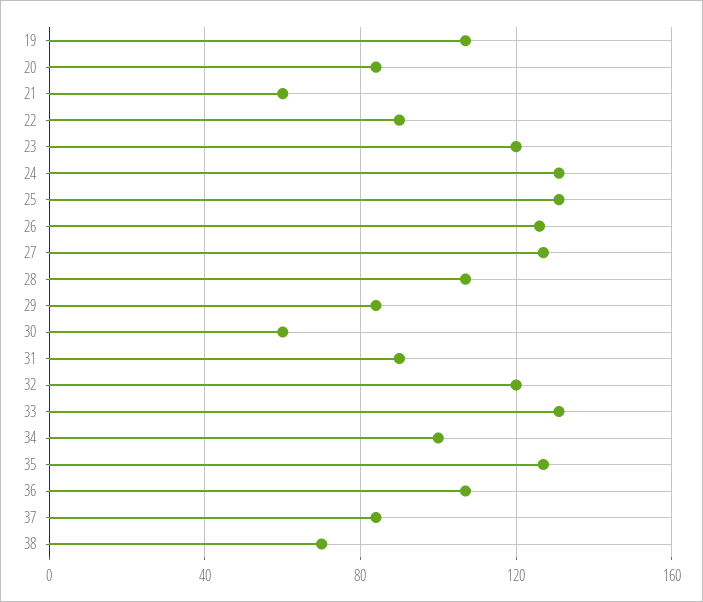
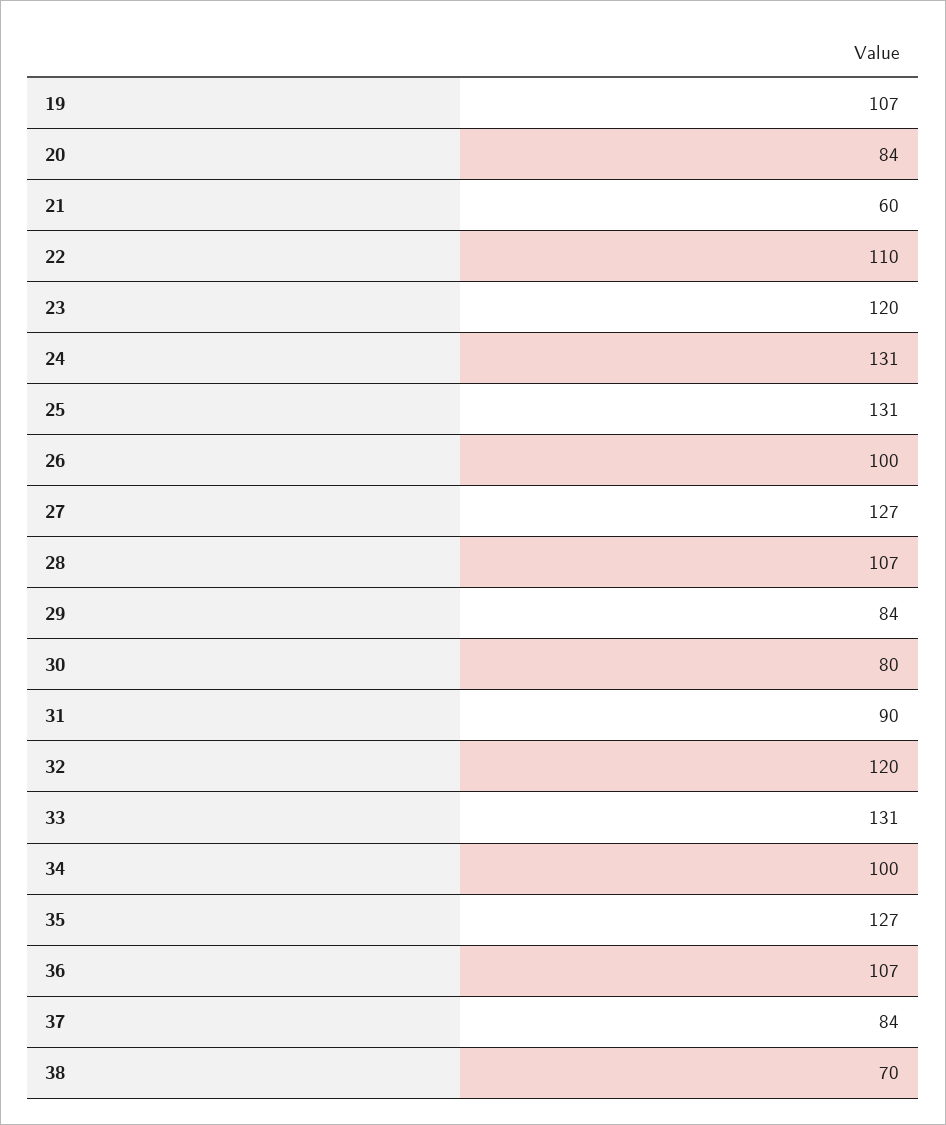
22: 90 -> 110
26: 125 -> 100
30: 60 -> 80

